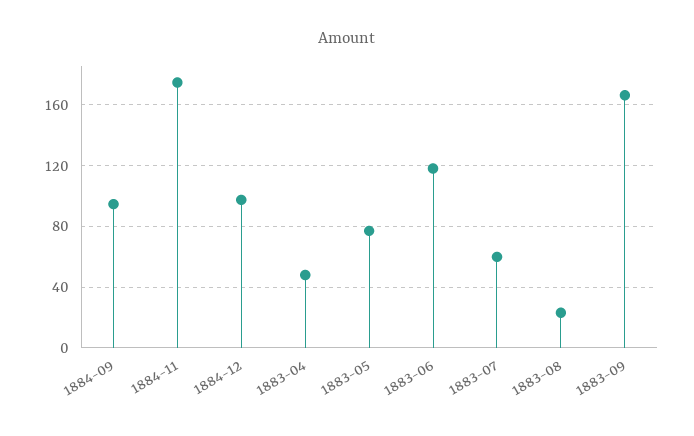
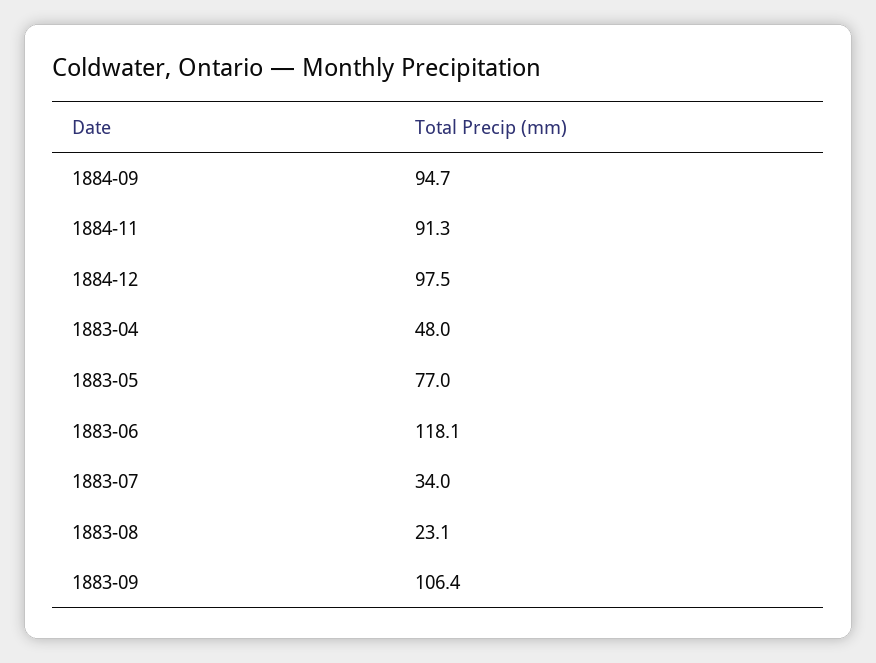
1884-11: 175 -> 91.3
1883-07: 60 -> 34
1883-09: 165 -> 106.4

